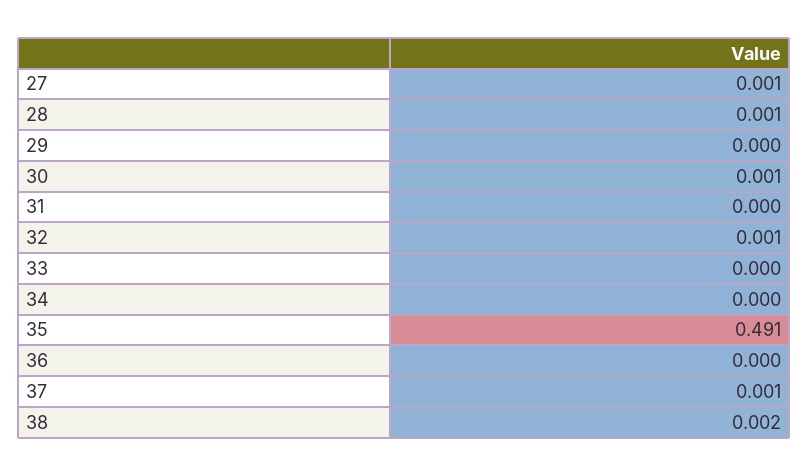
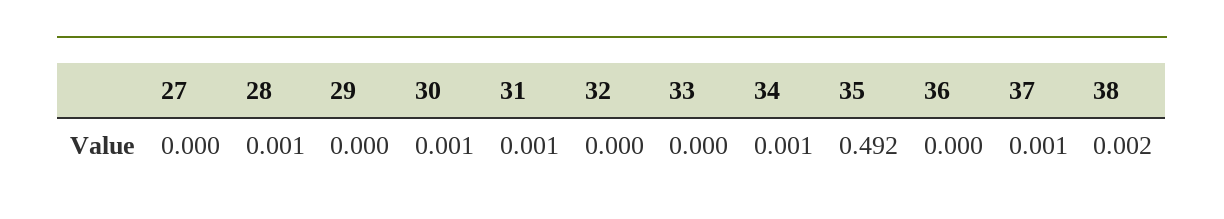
27: 0.001 -> 0
31: 0 -> 0.001
32: 0.001 -> 0
34: 0 -> 0.001
35: 0.491 -> 0.492

